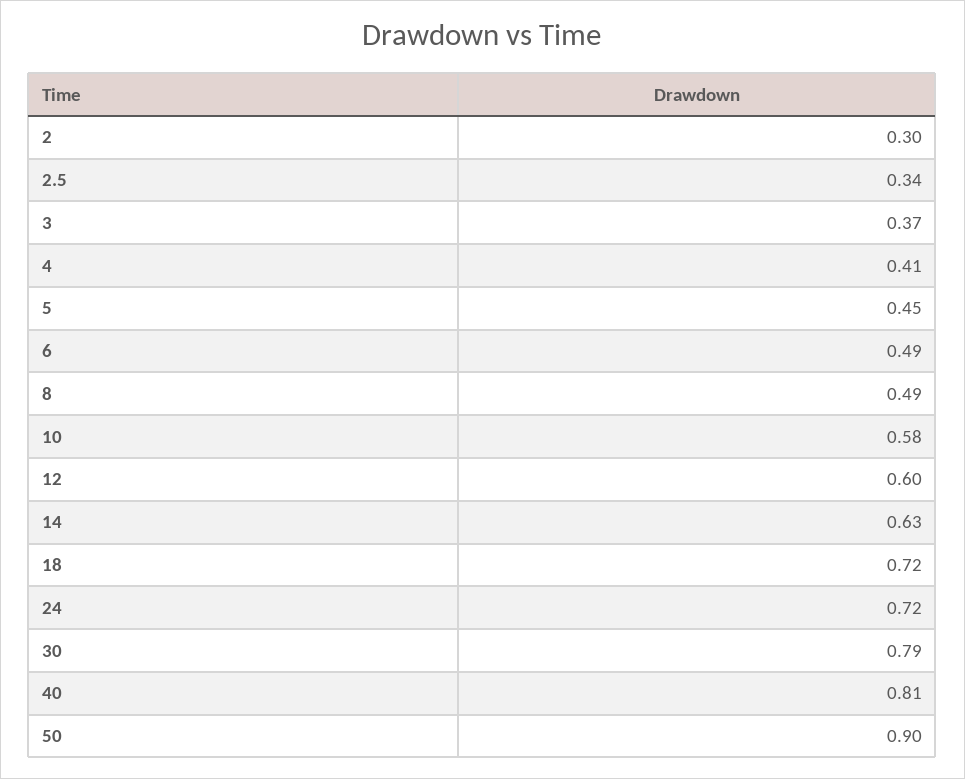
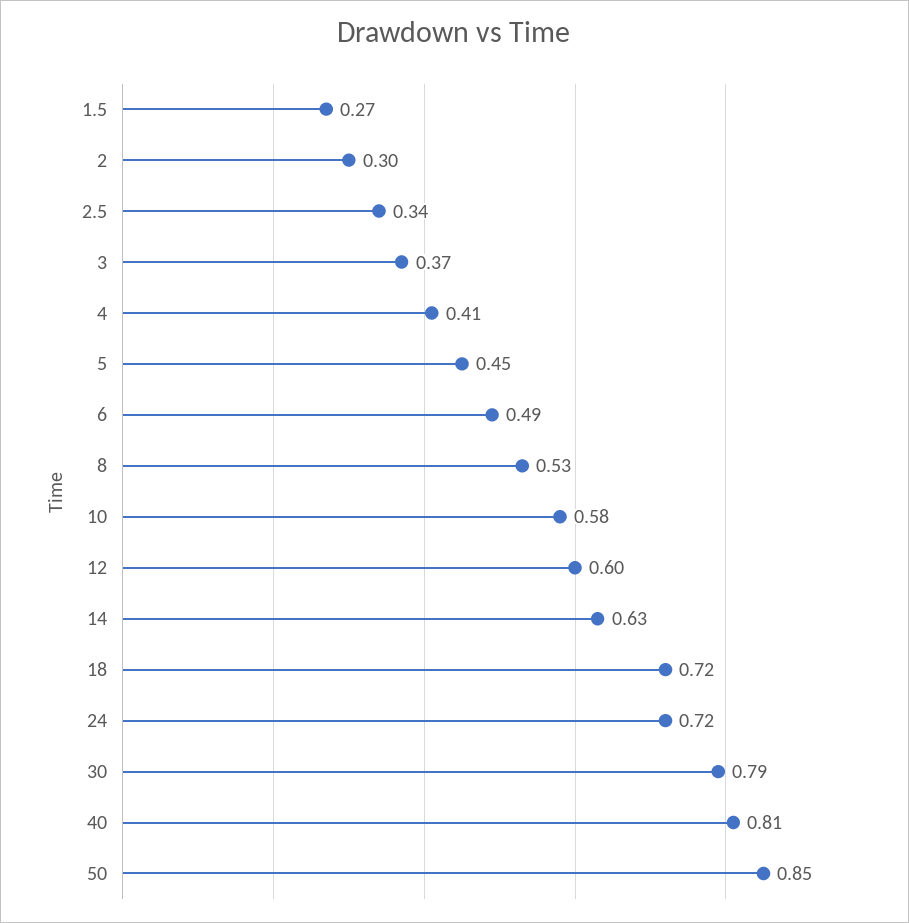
8: 0.49 -> 0.53
50: 0.9 -> 0.85
1.5: none -> 0.27

